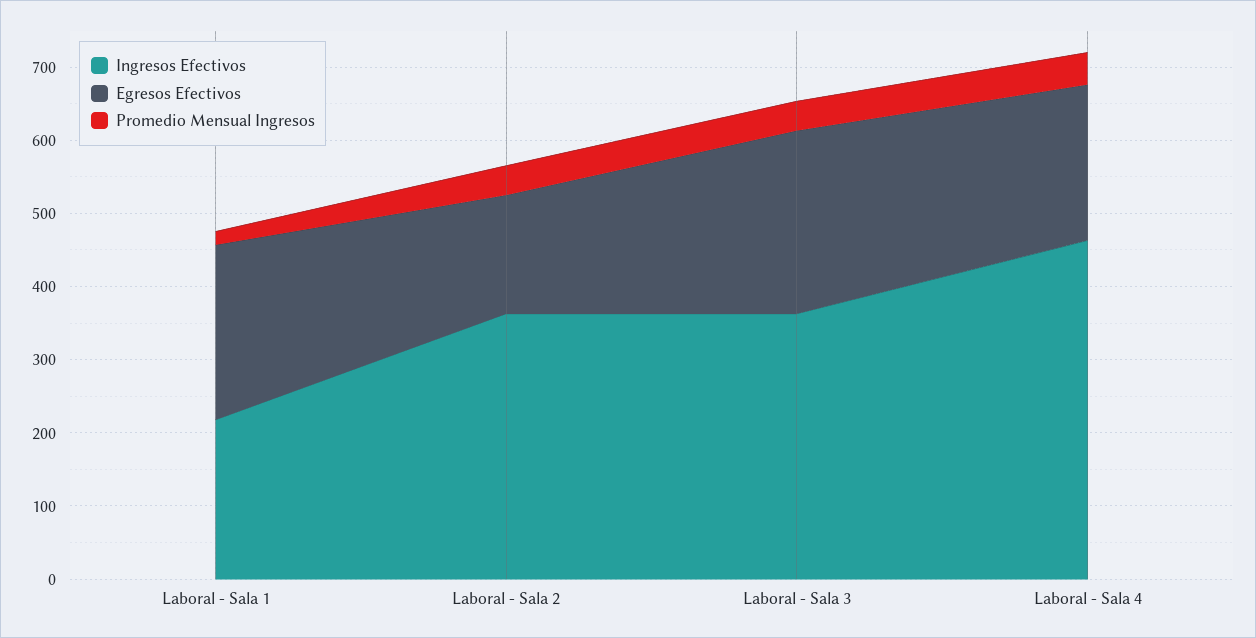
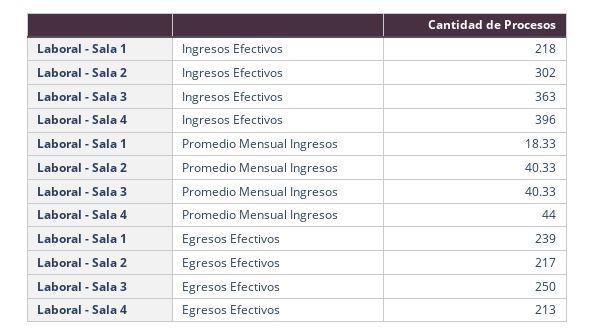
Ingresos Efectivos, Laboral - Sala 2: 360 -> 302
Egresos Efectivos, Laboral - Sala 2: 160 -> 217
Ingresos Efectivos, Laboral - Sala 4: 460 -> 396

